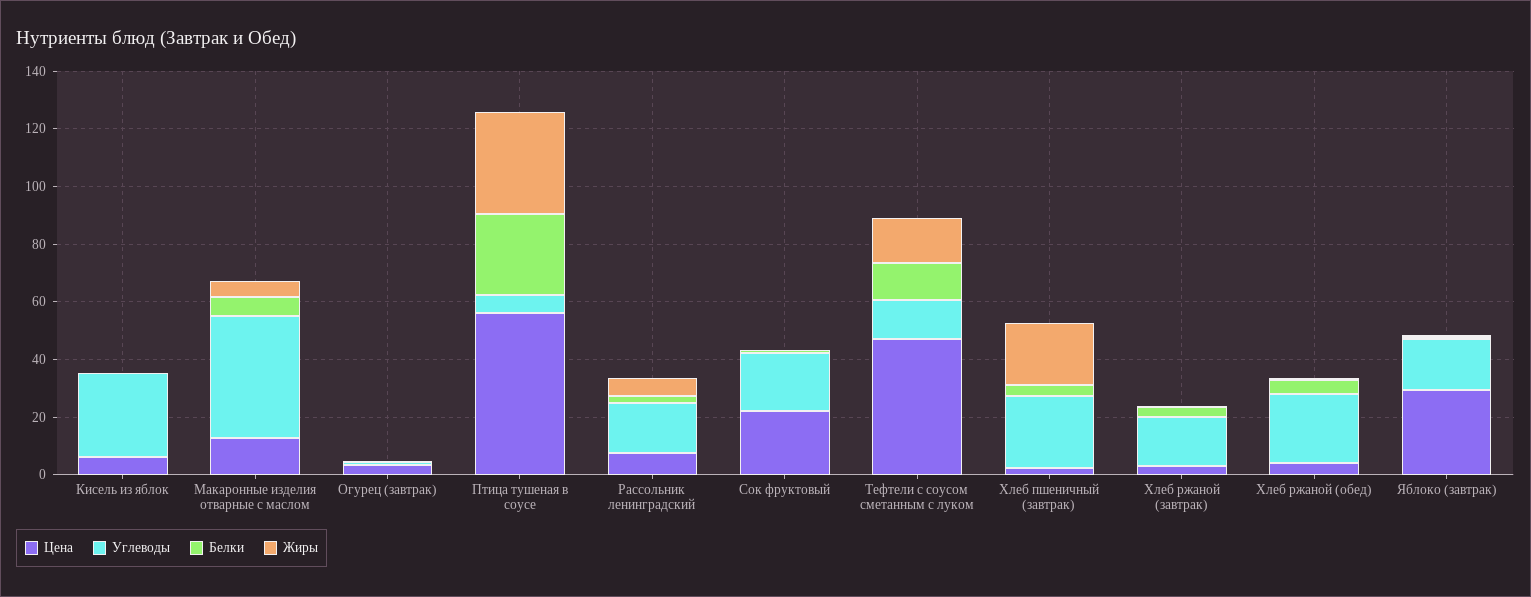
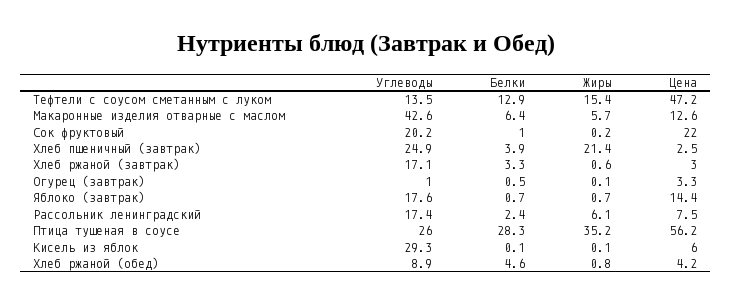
Углеводы, Птица тушеная в соусе: 5 -> 26
Углеводы, Хлеб ржаной (обед): 25 -> 8.9
Цена, Яблоко (завтрак): 30 -> 14.4

